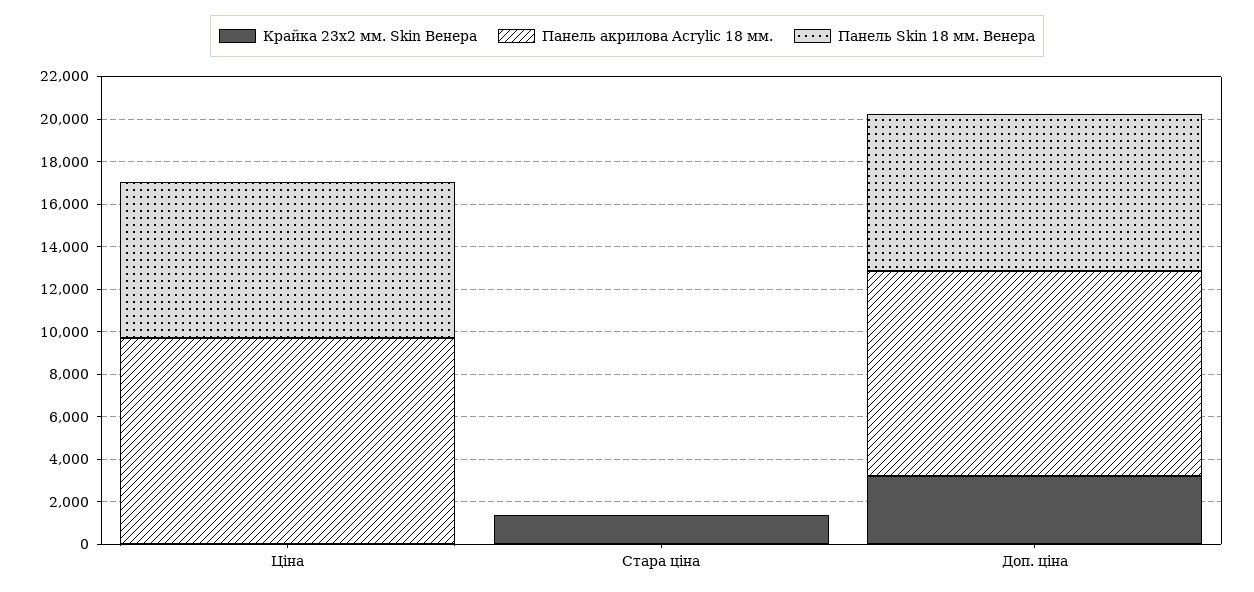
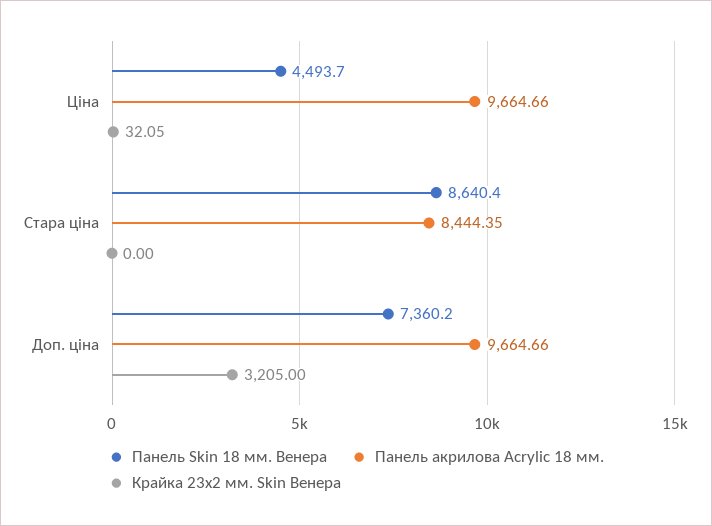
Панель Skin 18 мм. Венера, Ціна: 7500 -> 4493.7
Крайка 23x2 мм. Skin Венера, Стара ціна: 1500 -> 0
Панель акрилова Acrylic 18 мм., Стара ціна: 0 -> 8444.35
Панель Skin 18 мм. Венера, Стара ціна: 0 -> 8640.4

